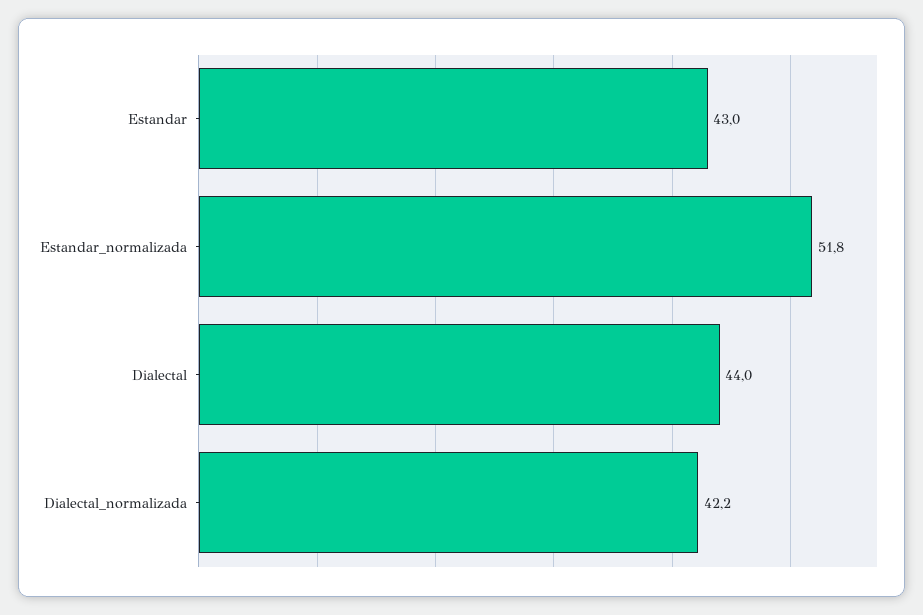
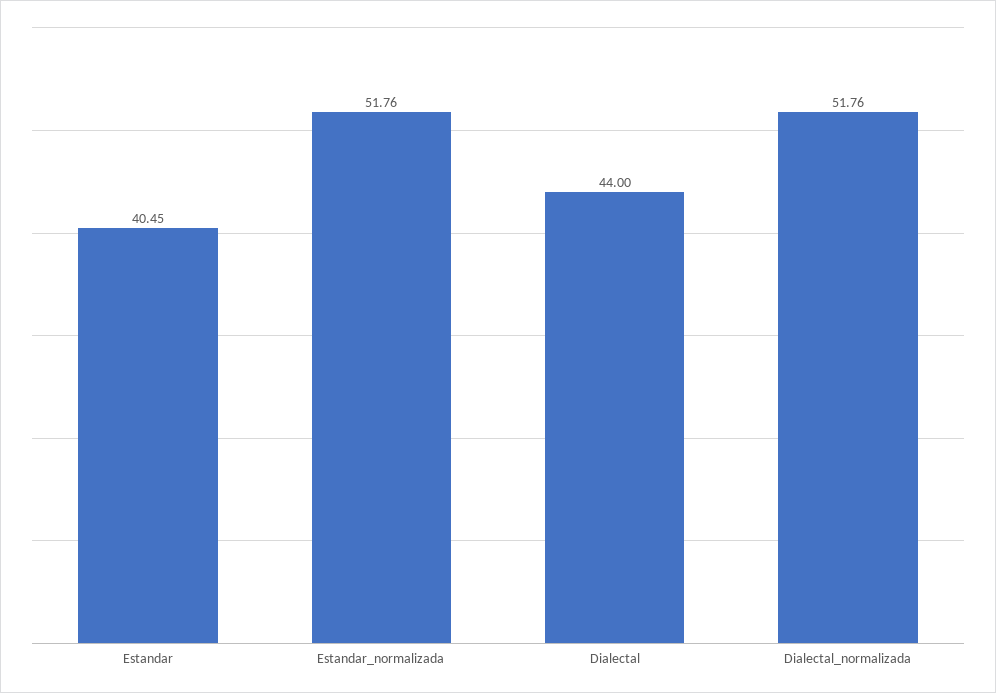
Estandar: 43 -> 40.45
Dialectal_normalizada: 42.2 -> 51.76

